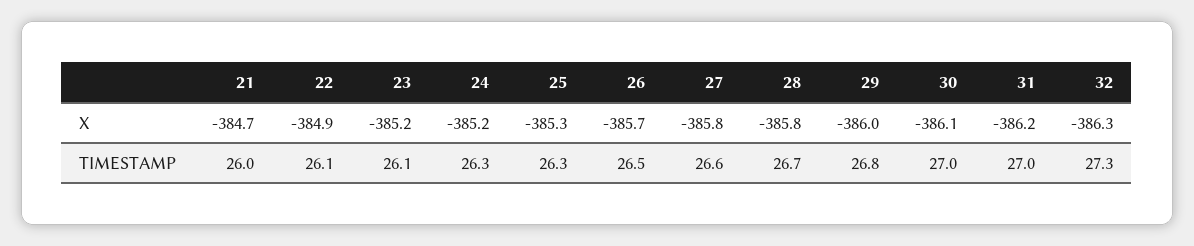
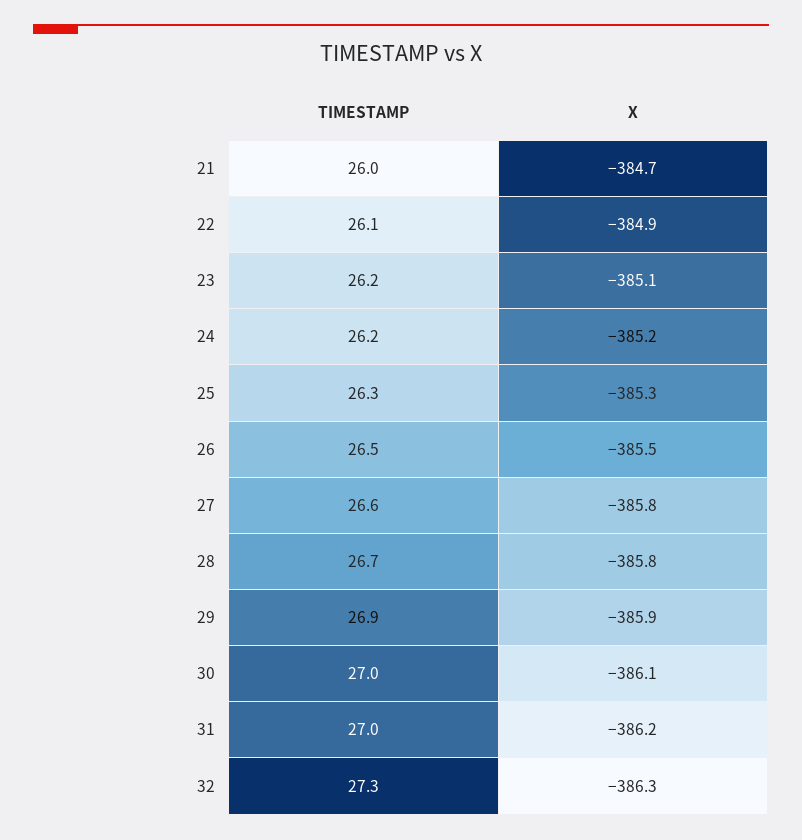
23, X: -385.2 -> -385.1
26, X: -385.7 -> -385.5
29, X: -386 -> -385.9
23, TIMESTAMP: 26.1 -> 26.2
24, TIMESTAMP: 26.3 -> 26.2
29, TIMESTAMP: 26.8 -> 26.9

